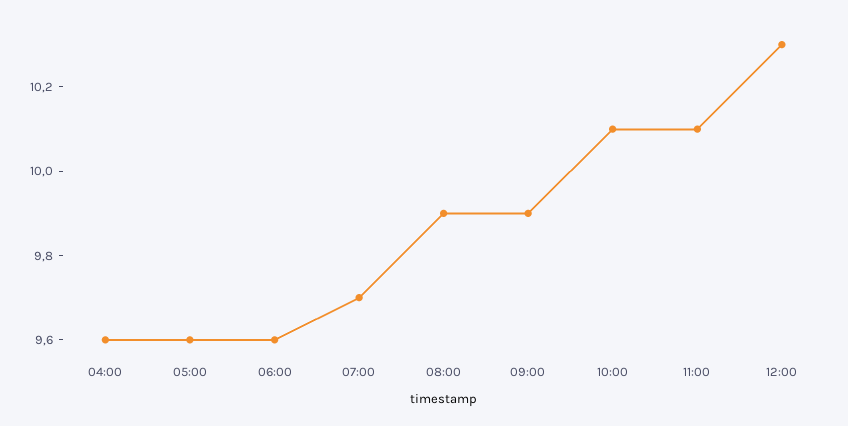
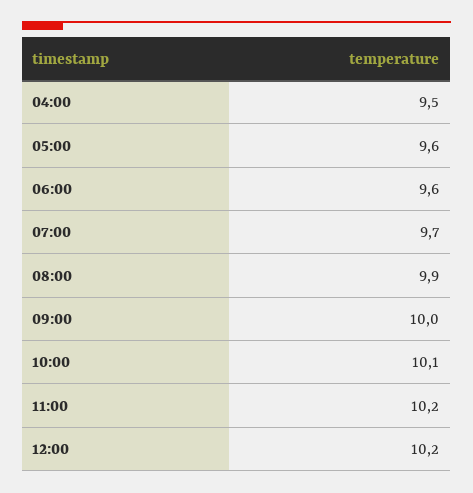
04:00: 9.6 -> 9.5
09:00: 9.9 -> 10
11:00: 10.1 -> 10.2
12:00: 10.3 -> 10.2

